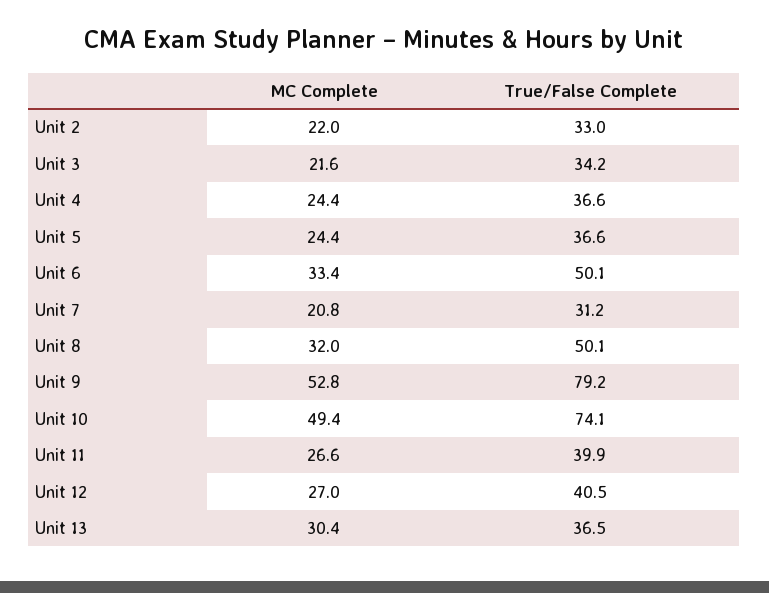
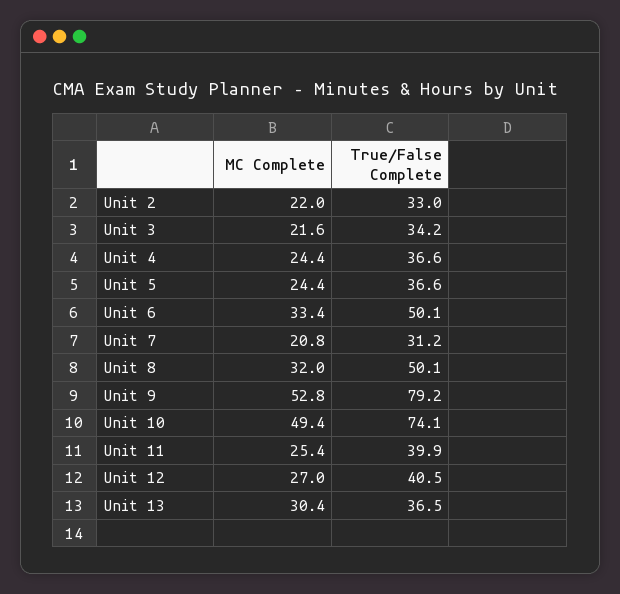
MC Complete, Unit 11: 26.6 -> 25.4

